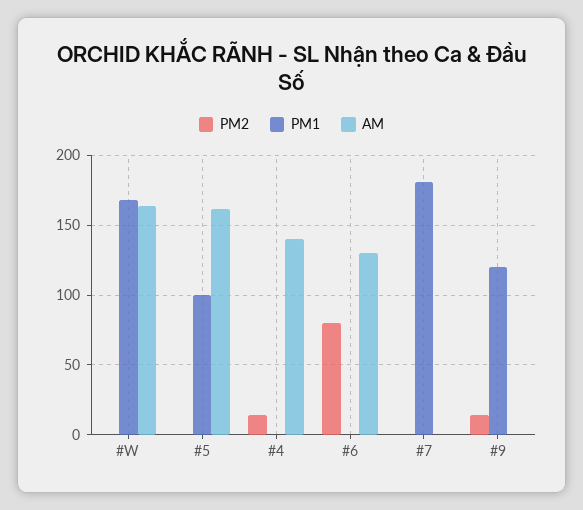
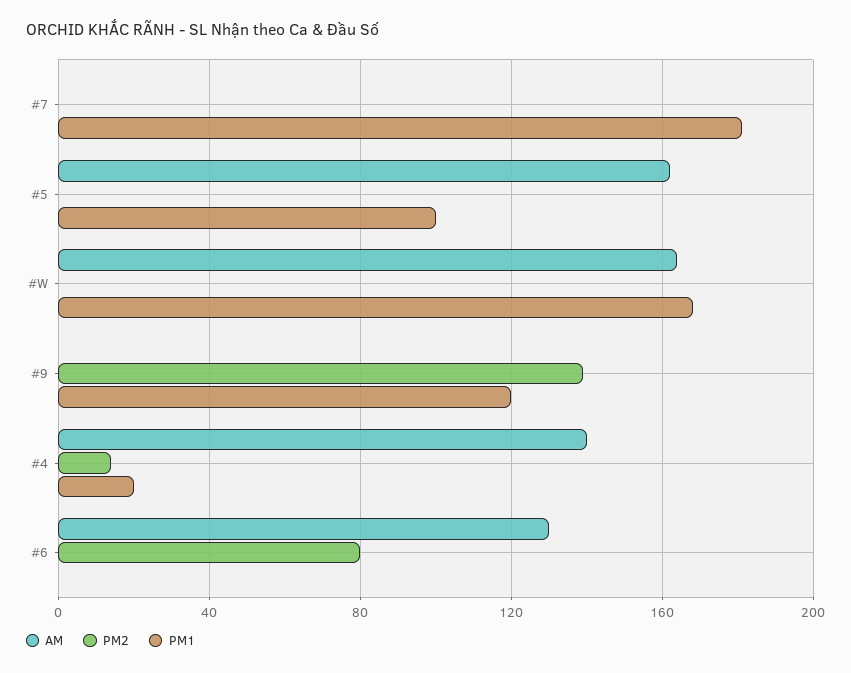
PM1, #4: 0 -> 20
PM2, #9: 15 -> 140

